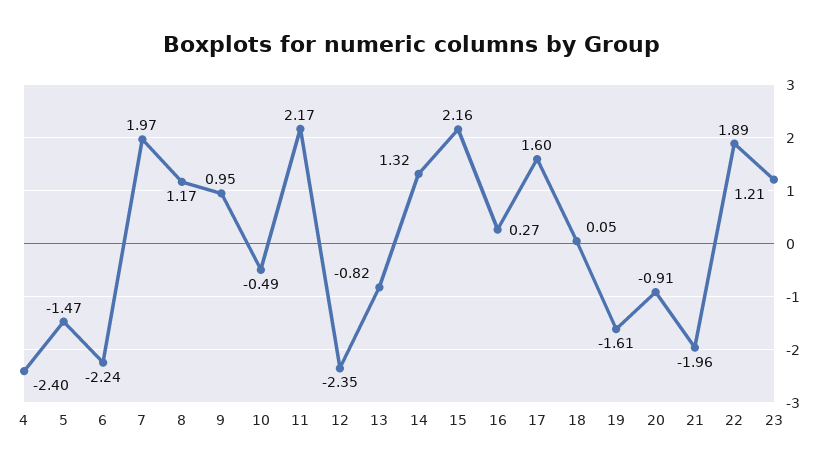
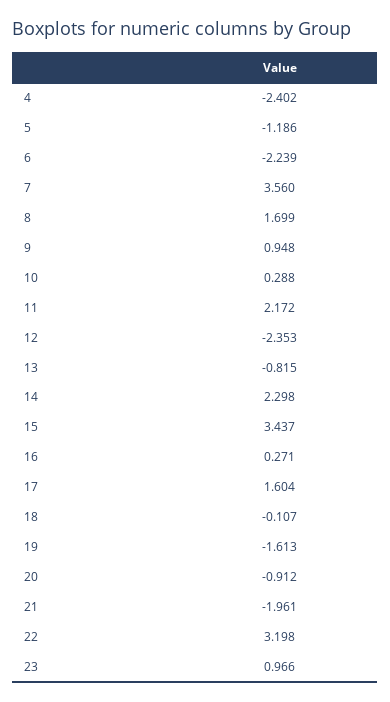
5: -1.47 -> -1.186
7: 1.97 -> 3.56
8: 1.17 -> 1.699
10: -0.49 -> 0.288
14: 1.32 -> 2.298
15: 2.16 -> 3.437
18: 0.05 -> -0.107
22: 1.89 -> 3.198
23: 1.21 -> 0.966

